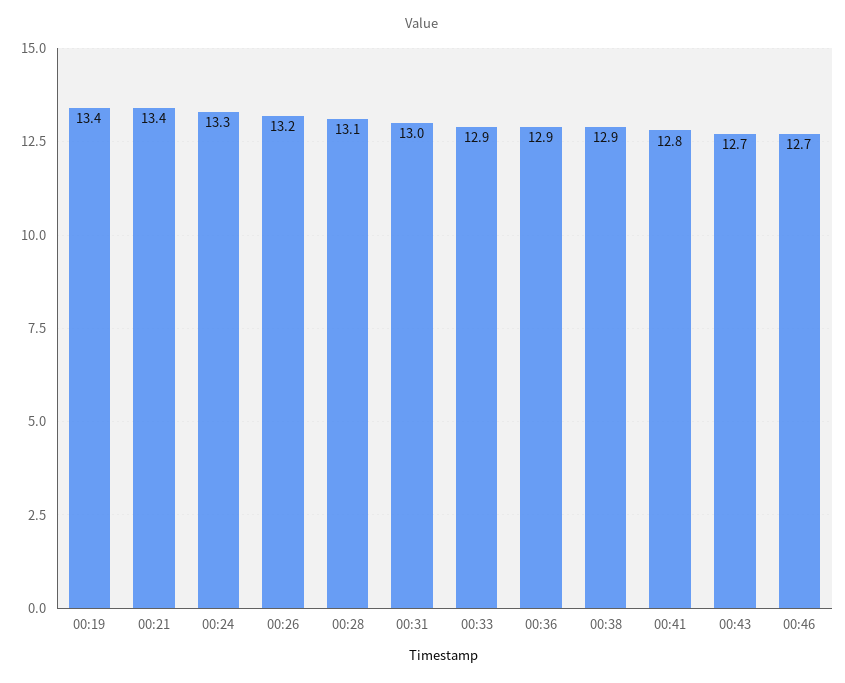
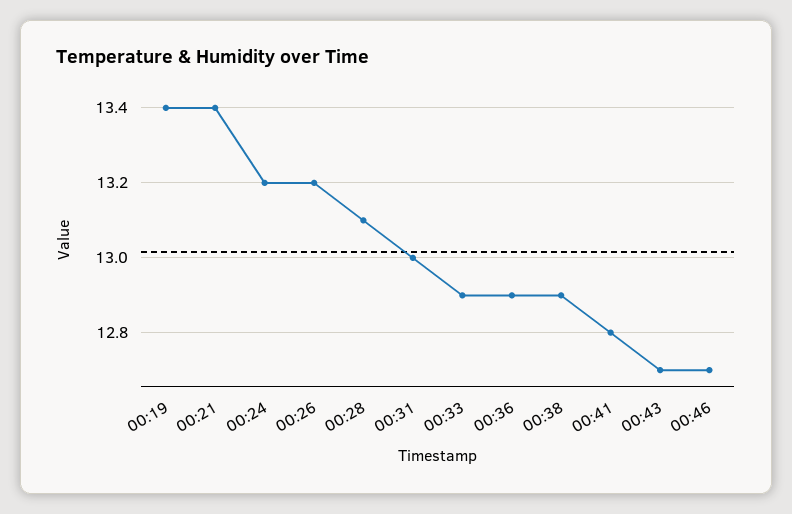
00:24: 13.3 -> 13.2

